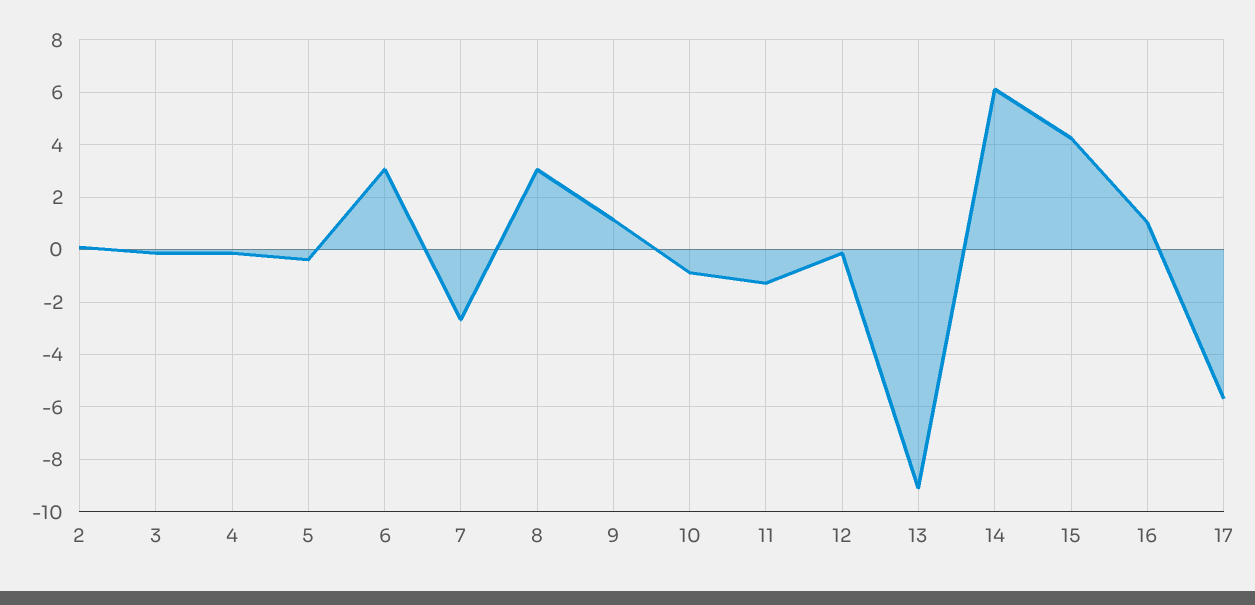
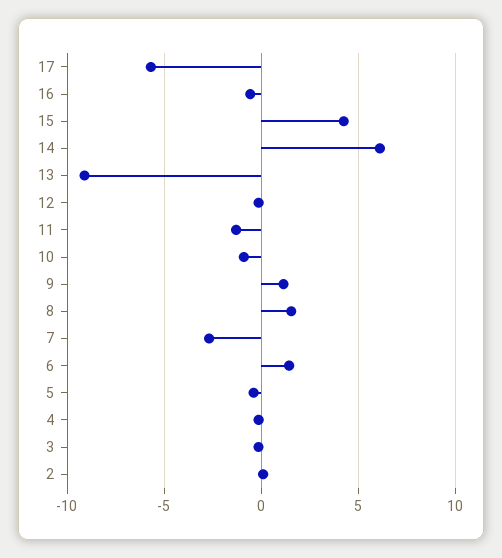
6: 3 -> 1.5
8: 3 -> 1.5
16: 1 -> -0.5

